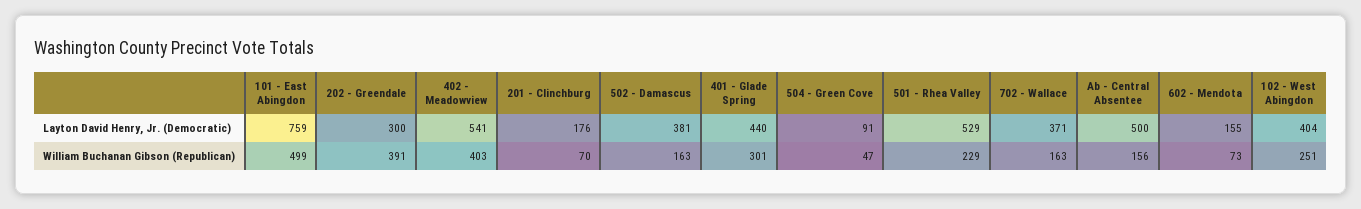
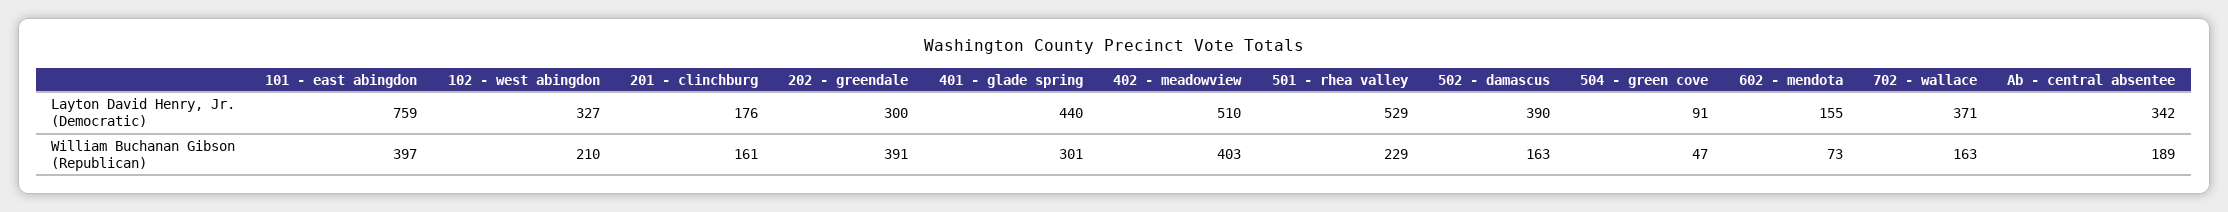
402 - Meadowview, Layton David Henry, Jr. (Democratic): 541 -> 510
502 - Damascus, Layton David Henry, Jr. (Democratic): 381 -> 390
Ab - Central Absentee, Layton David Henry, Jr. (Democratic): 500 -> 342
102 - West Abingdon, Layton David Henry, Jr. (Democratic): 404 -> 327
101 - East Abingdon, William Buchanan Gibson (Republican): 499 -> 397
201 - Clinchburg, William Buchanan Gibson (Republican): 70 -> 161
Ab - Central Absentee, William Buchanan Gibson (Republican): 156 -> 189
102 - West Abingdon, William Buchanan Gibson (Republican): 251 -> 210

